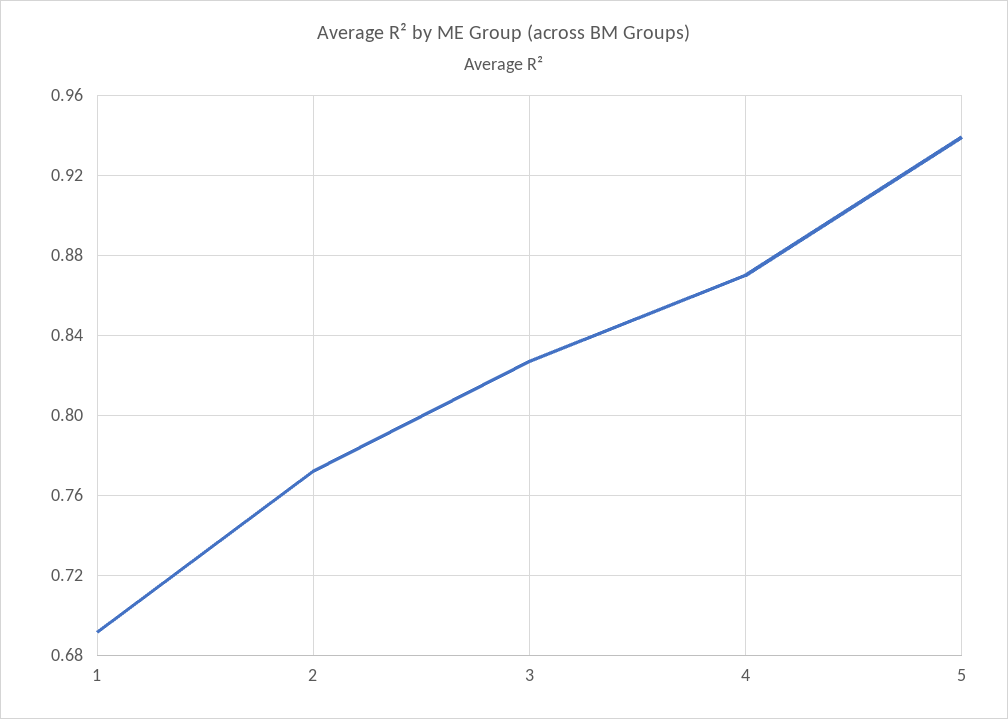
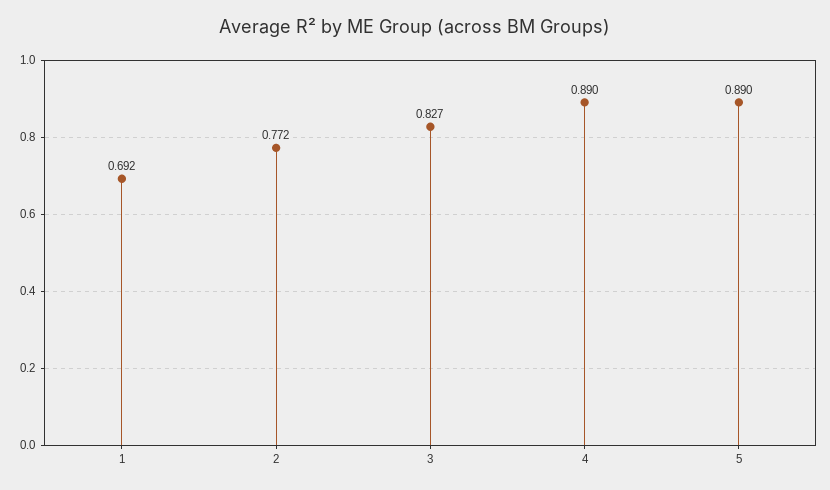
4: 0.87 -> 0.89
5: 0.94 -> 0.89

